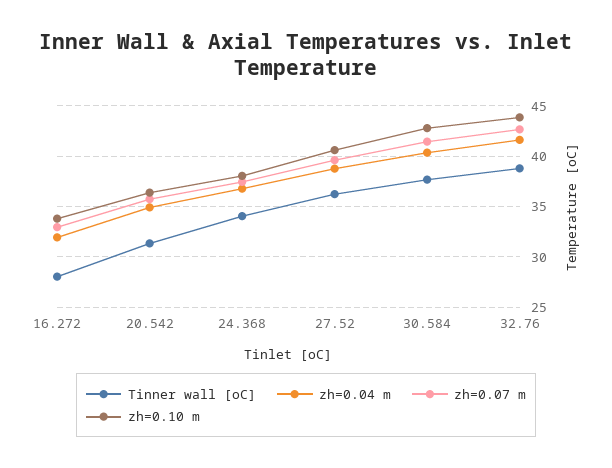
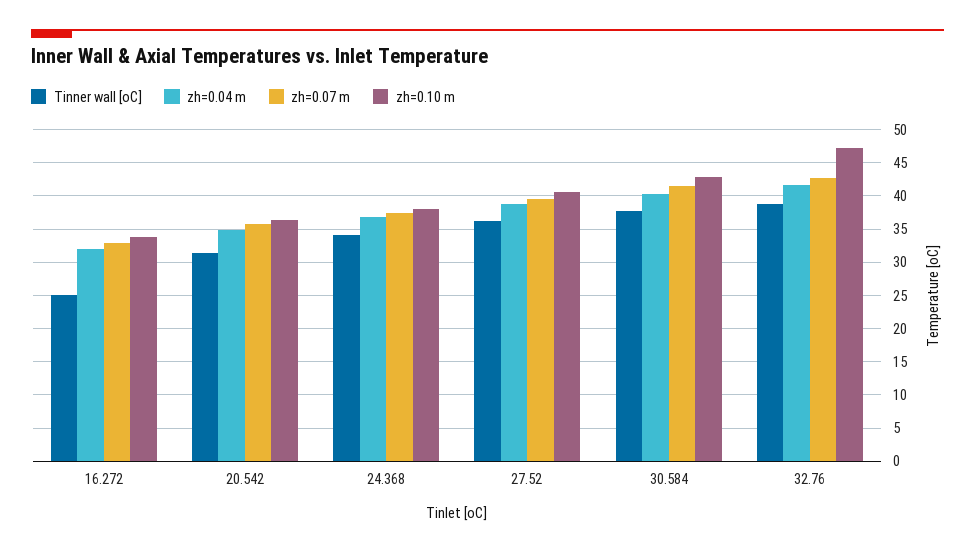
Tinner wall [oC], 16.272: 28 -> 25
zh=0.10 m, 32.76: 44 -> 47

